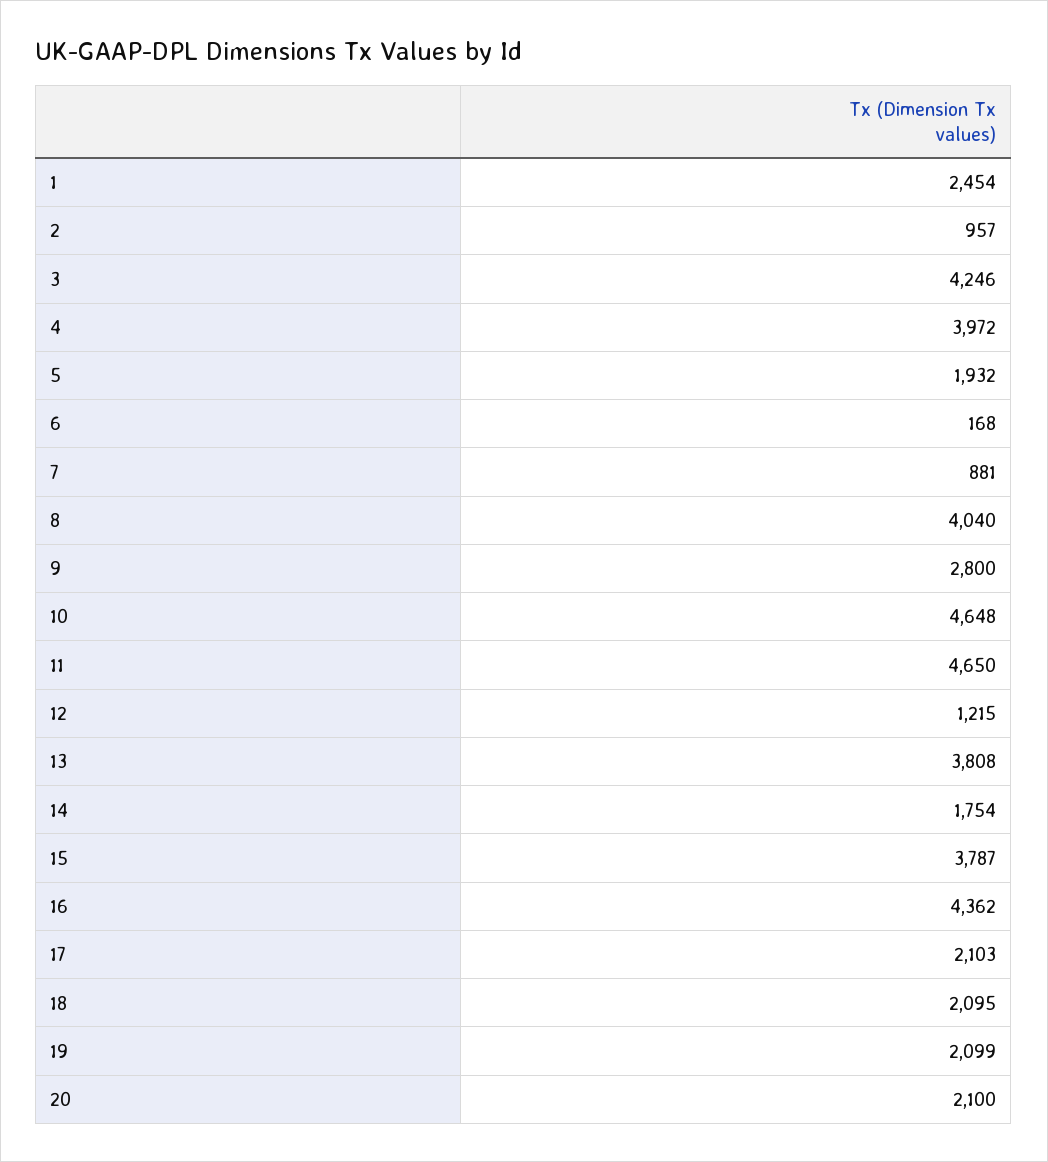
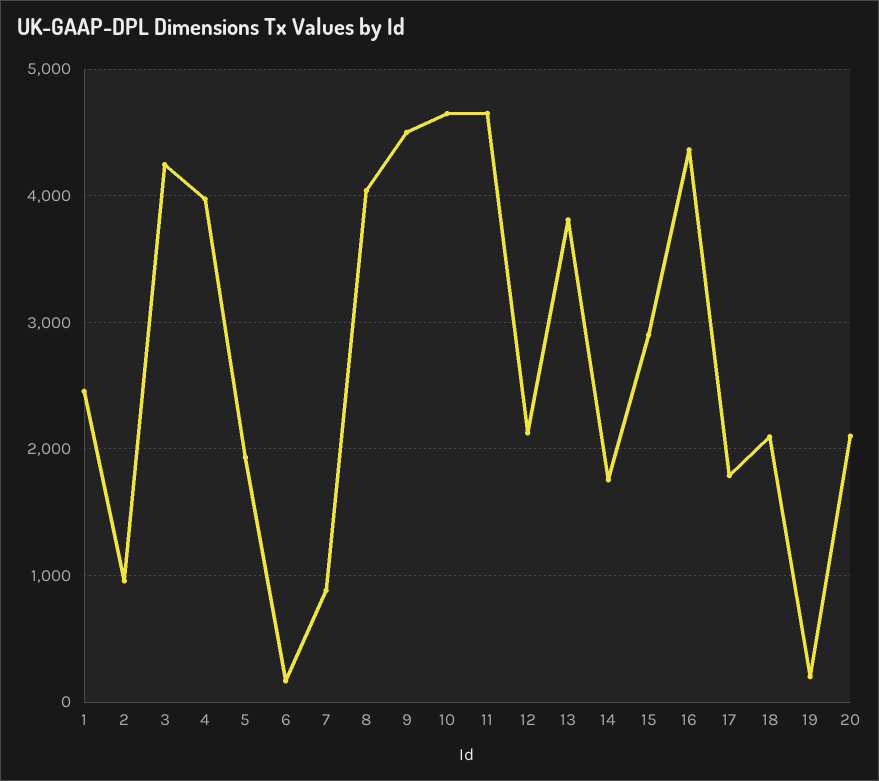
9: 2800 -> 4500
12: 1215 -> 2100
15: 3787 -> 2900
17: 2103 -> 1800
19: 2099 -> 200

